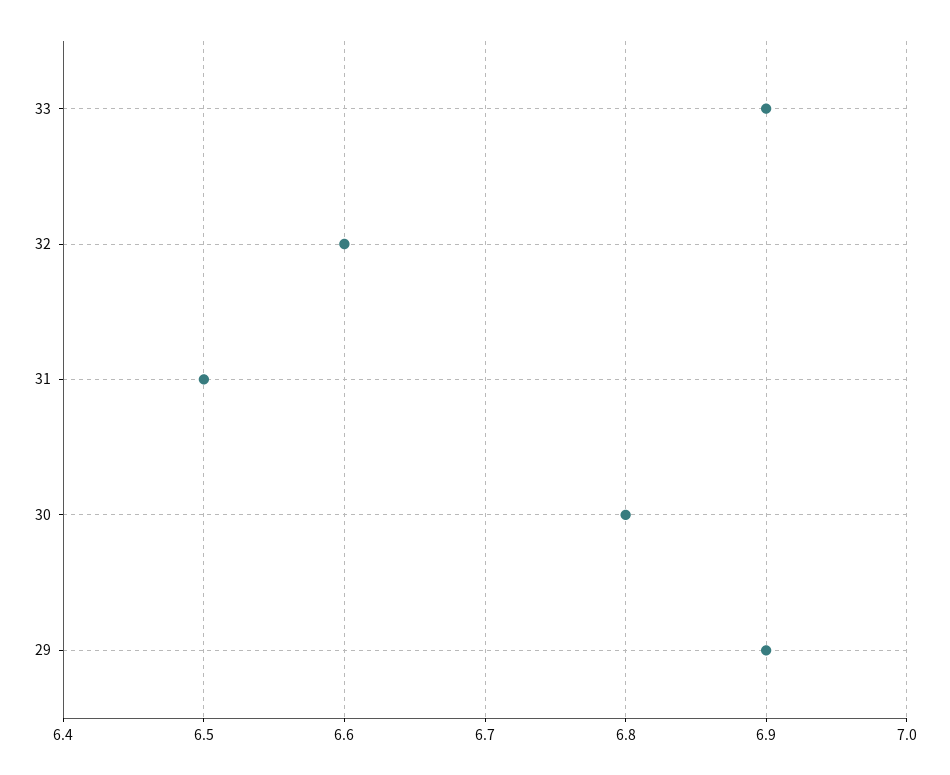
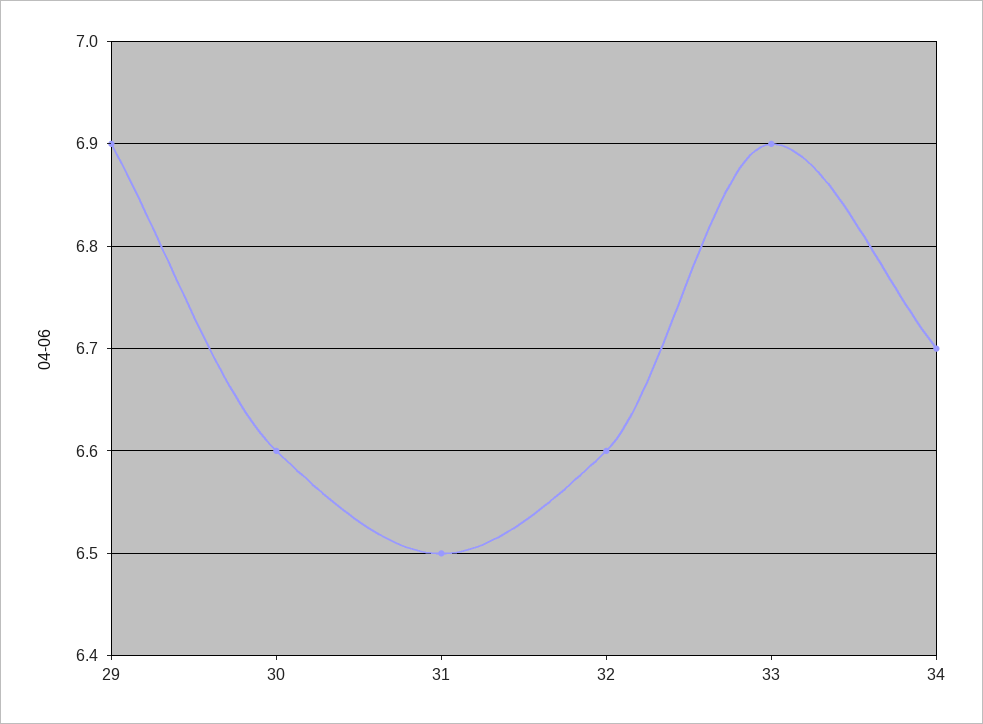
30: 6.8 -> 6.6
34: none -> 6.7

